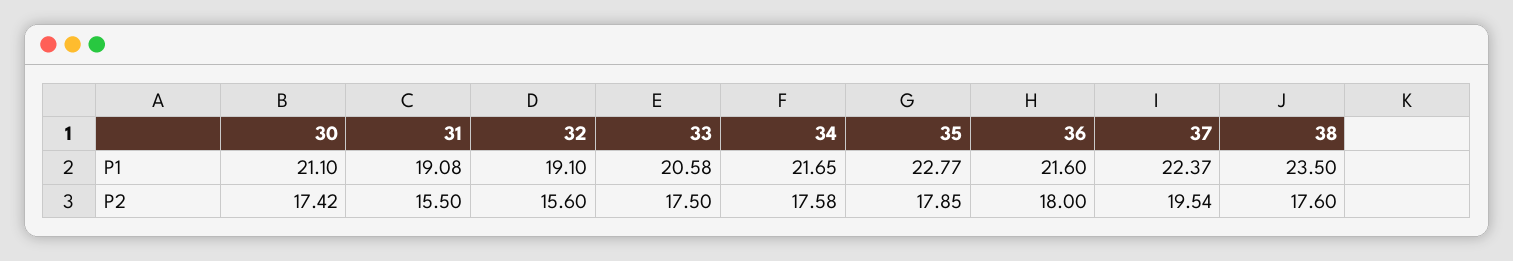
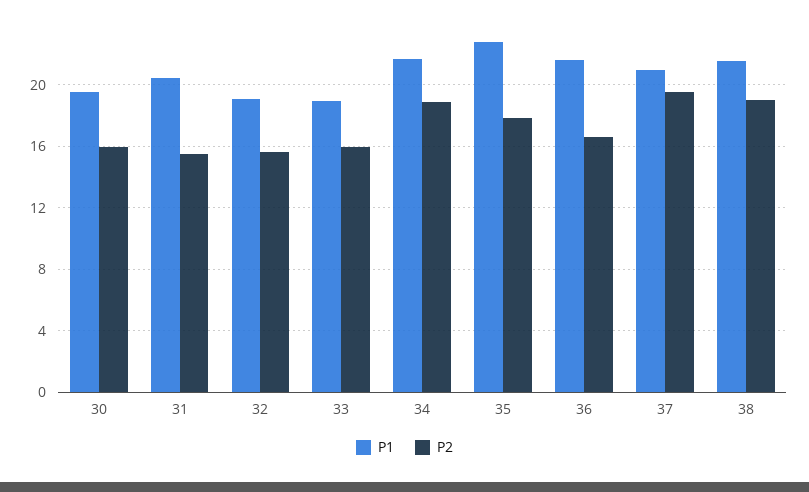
P1, 30: 21.1 -> 19.5
P1, 31: 19.08 -> 20.5
P1, 33: 20.58 -> 19
P1, 37: 22.37 -> 21
P1, 38: 23.5 -> 21.5
P2, 30: 17.42 -> 16
P2, 33: 17.5 -> 16
P2, 34: 17.58 -> 19
P2, 36: 18 -> 16.5
P2, 38: 17.6 -> 19

